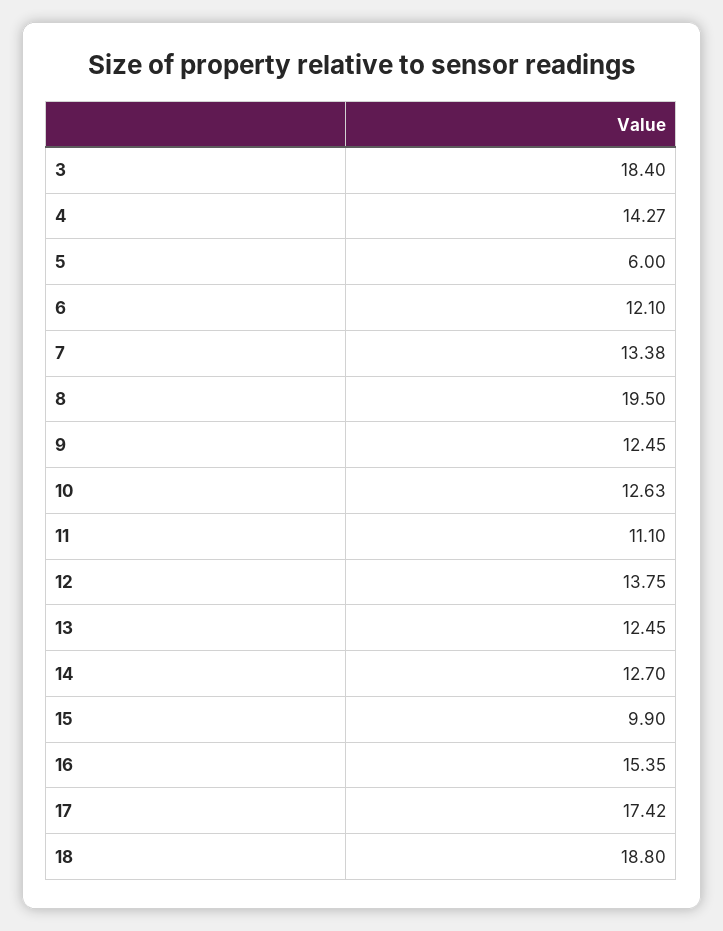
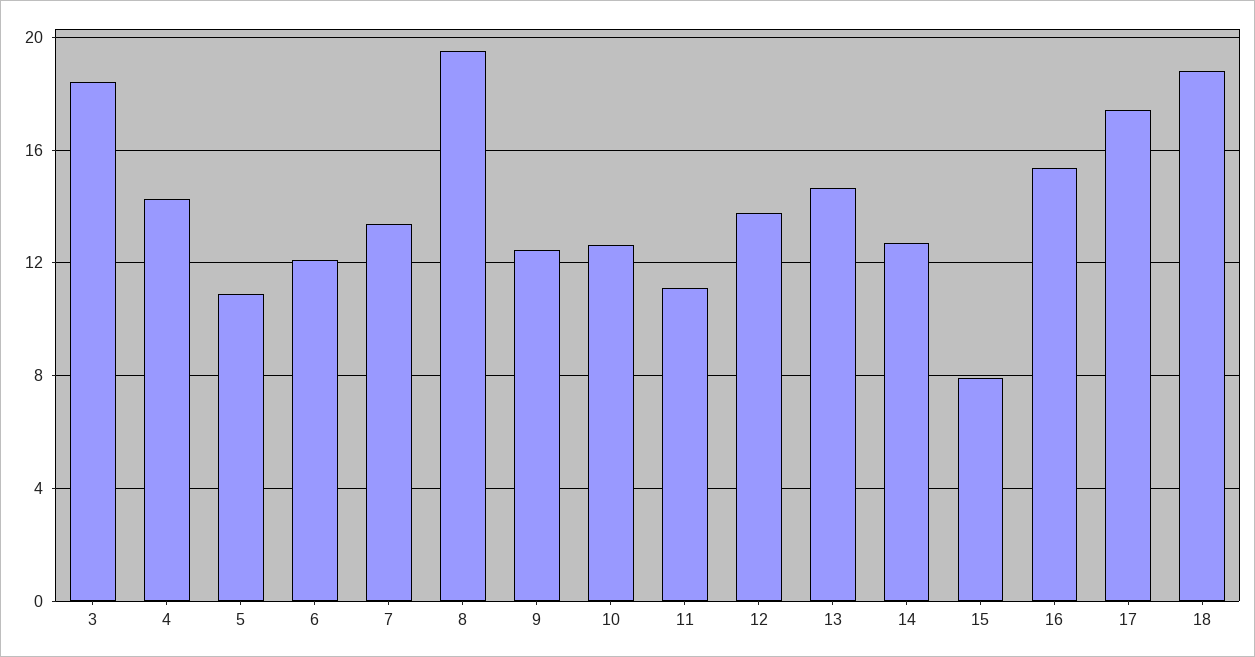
5: 6 -> 11
13: 12.45 -> 14.5
15: 9.9 -> 8

